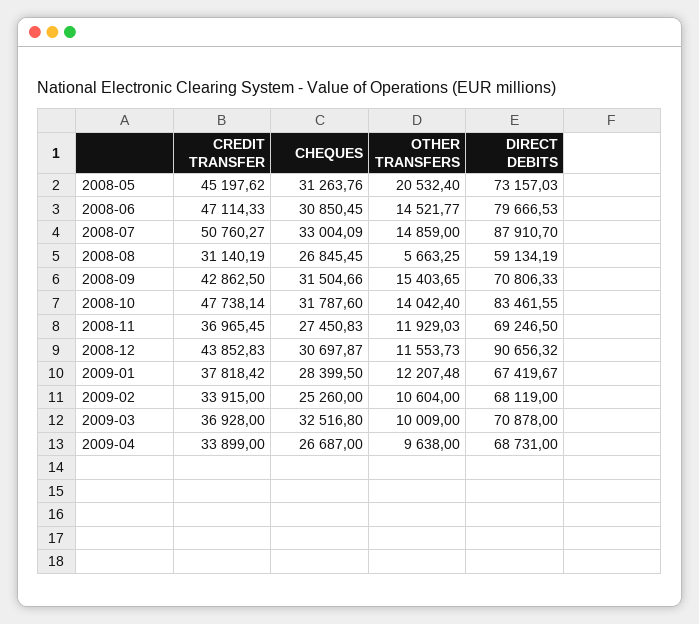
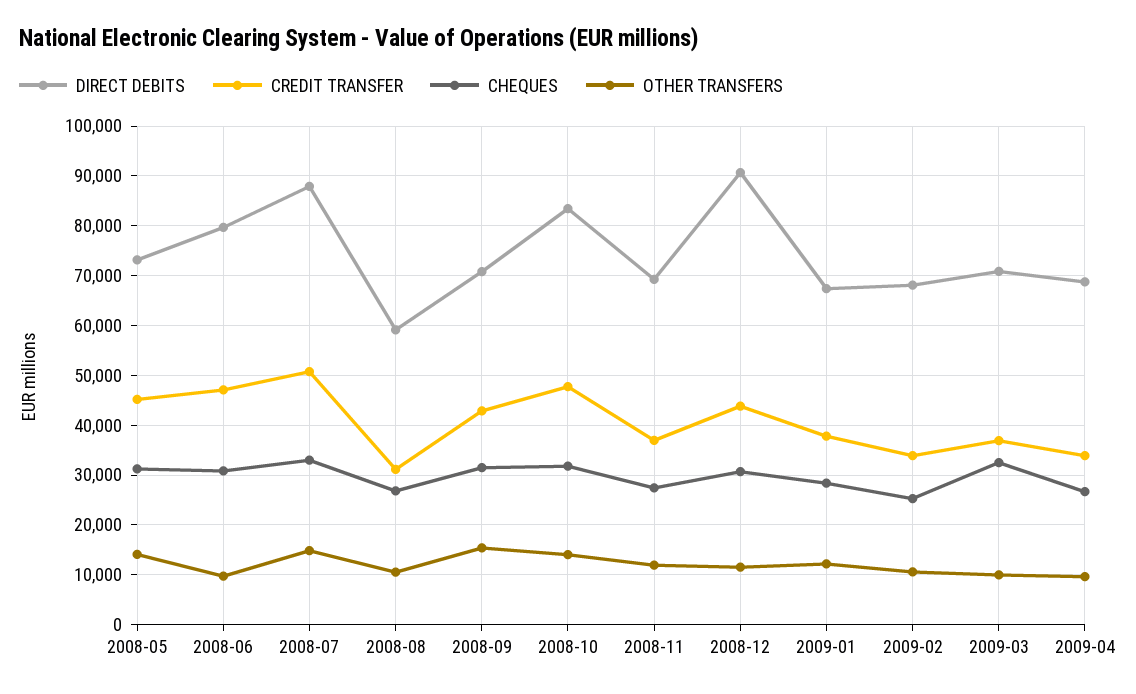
OTHER TRANSFERS, 2008-05: 20532.4 -> 14000
OTHER TRANSFERS, 2008-06: 14521.77 -> 10000
OTHER TRANSFERS, 2008-08: 5663.25 -> 10000

